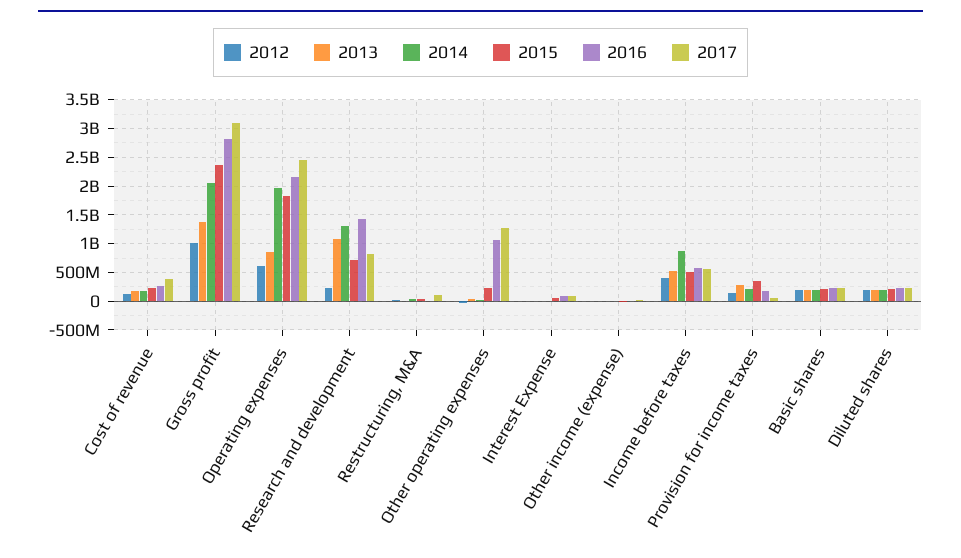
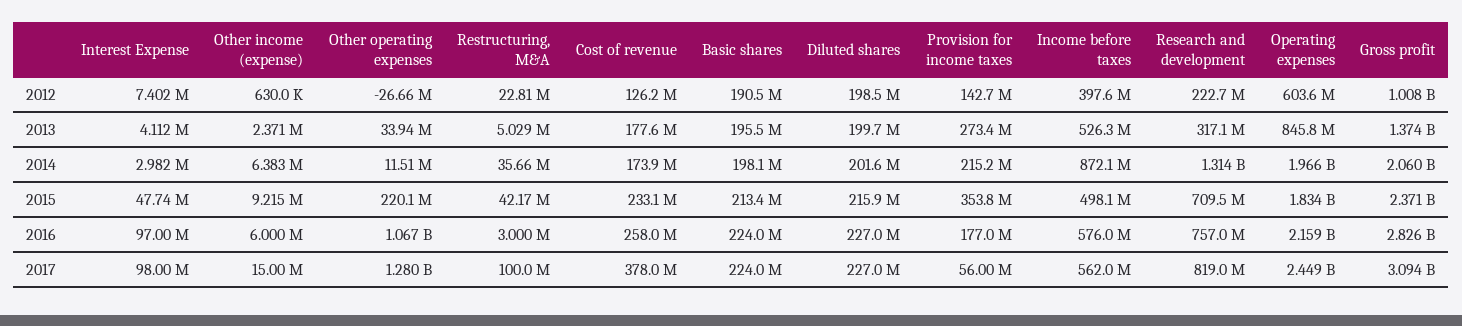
2013, Research and development: 1000000000 -> 317100000
2016, Research and development: 1500000000 -> 757000000

